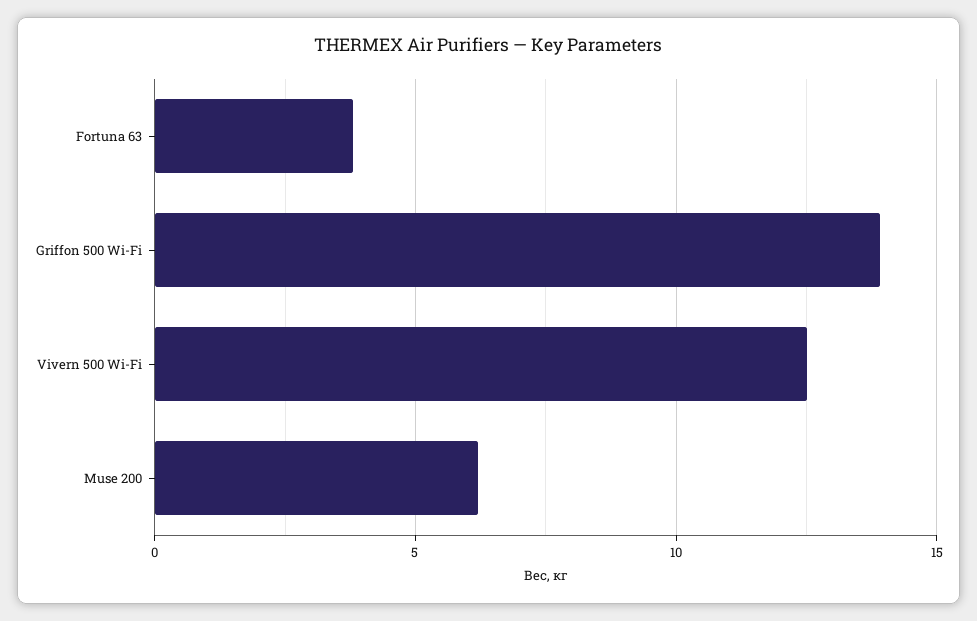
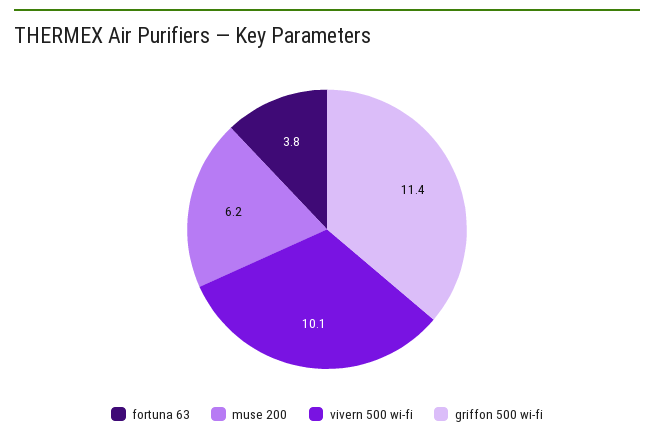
Griffon 500 Wi-Fi: 14 -> 11.4
Vivern 500 Wi-Fi: 12.5 -> 10.1

